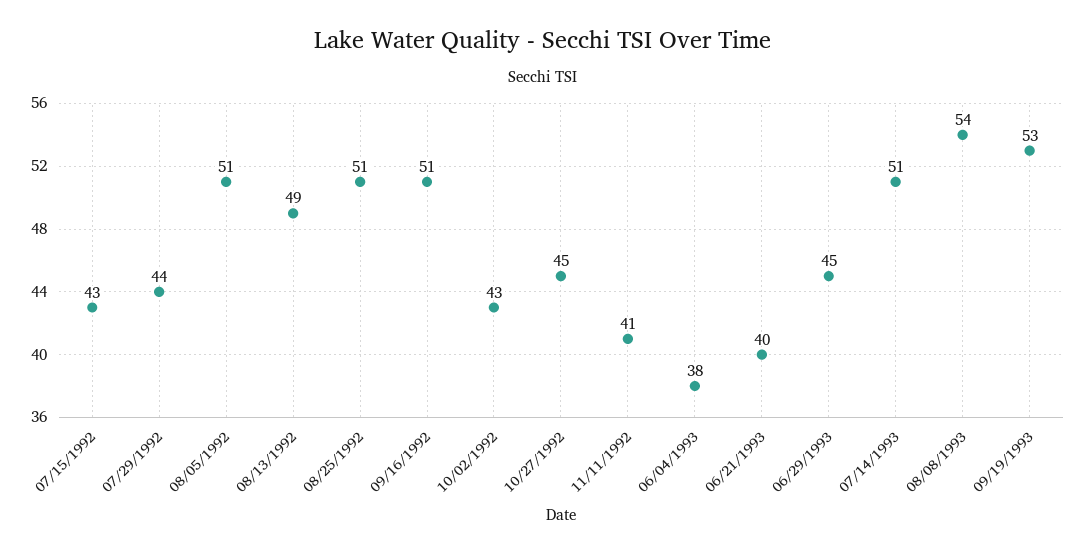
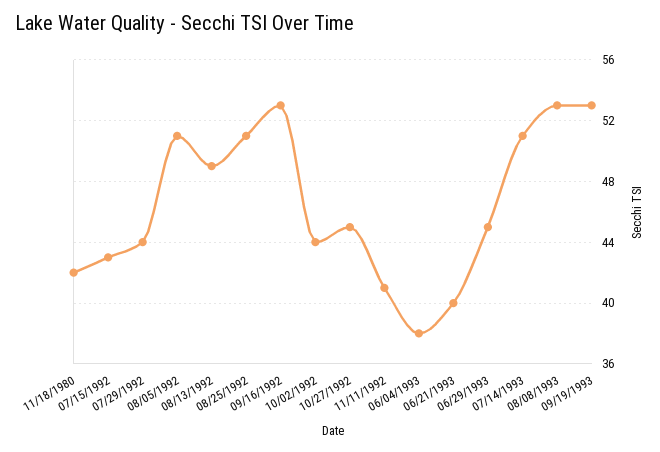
09/16/1992: 51 -> 53
10/02/1992: 43 -> 44
08/08/1993: 54 -> 53
11/18/1980: none -> 42

